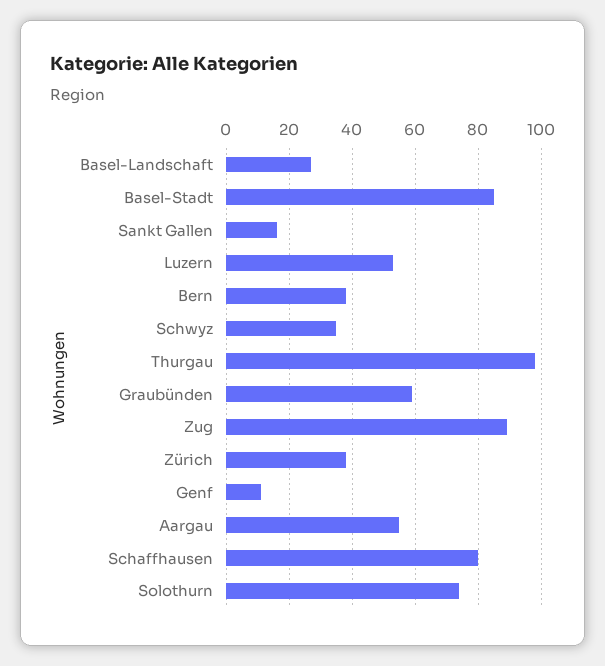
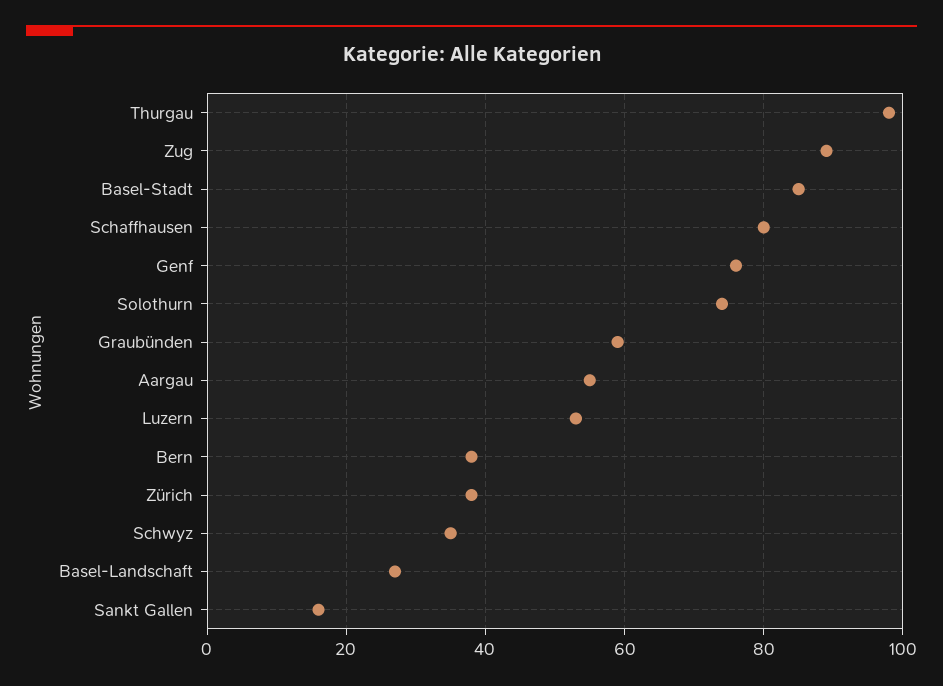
Genf: 10 -> 75

